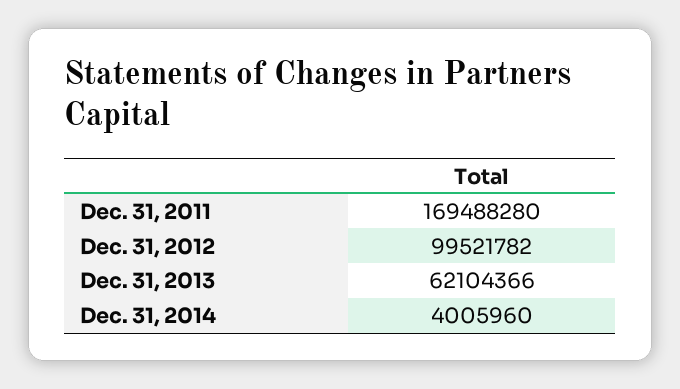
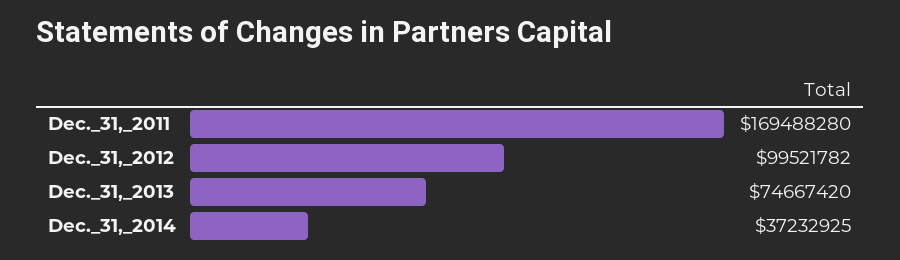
Dec. 31, 2013: 62104366 -> 74667420
Dec. 31, 2014: 4005960 -> 37232925

